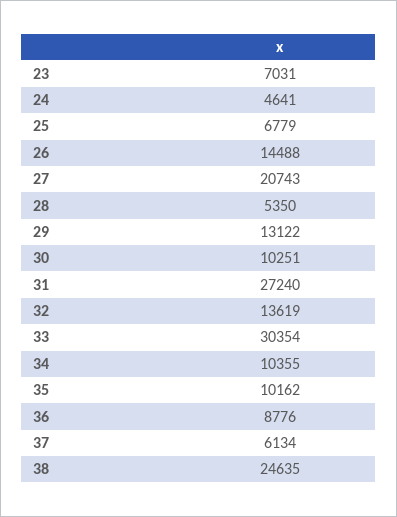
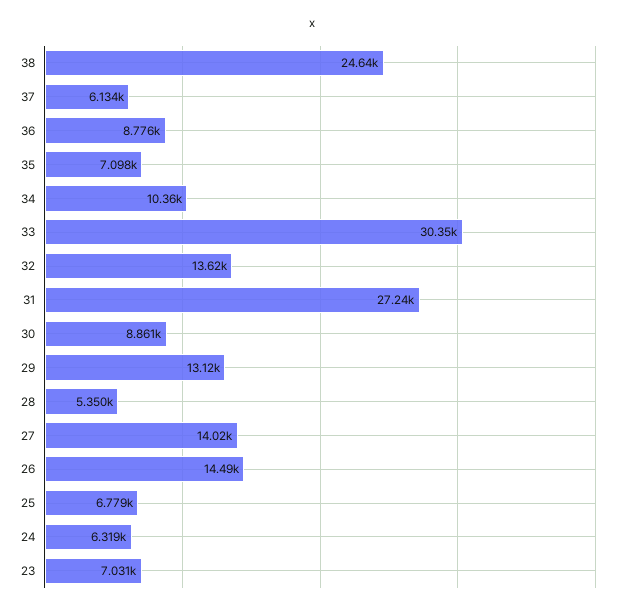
24: 4641 -> 6319
27: 20743 -> 14020
30: 10251 -> 8861
35: 10162 -> 7098

